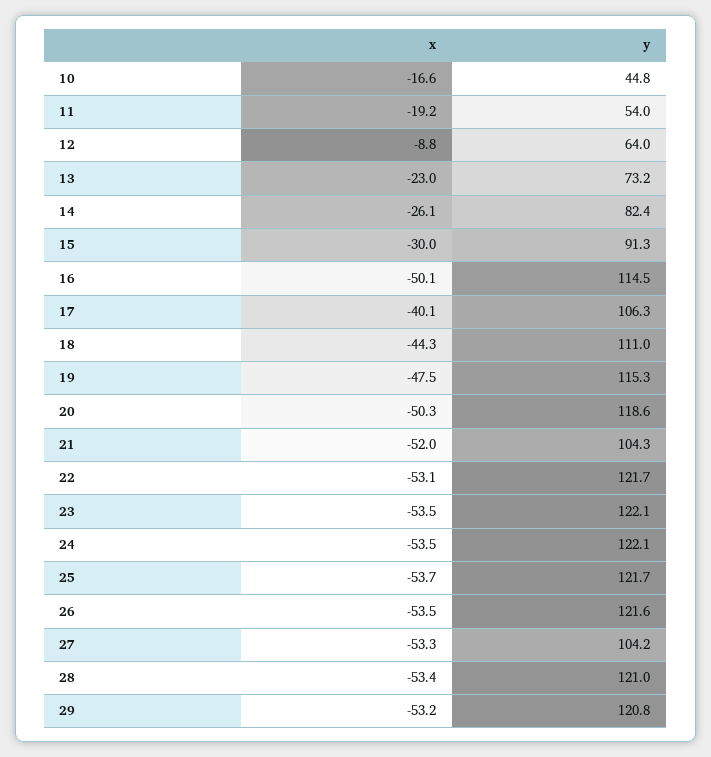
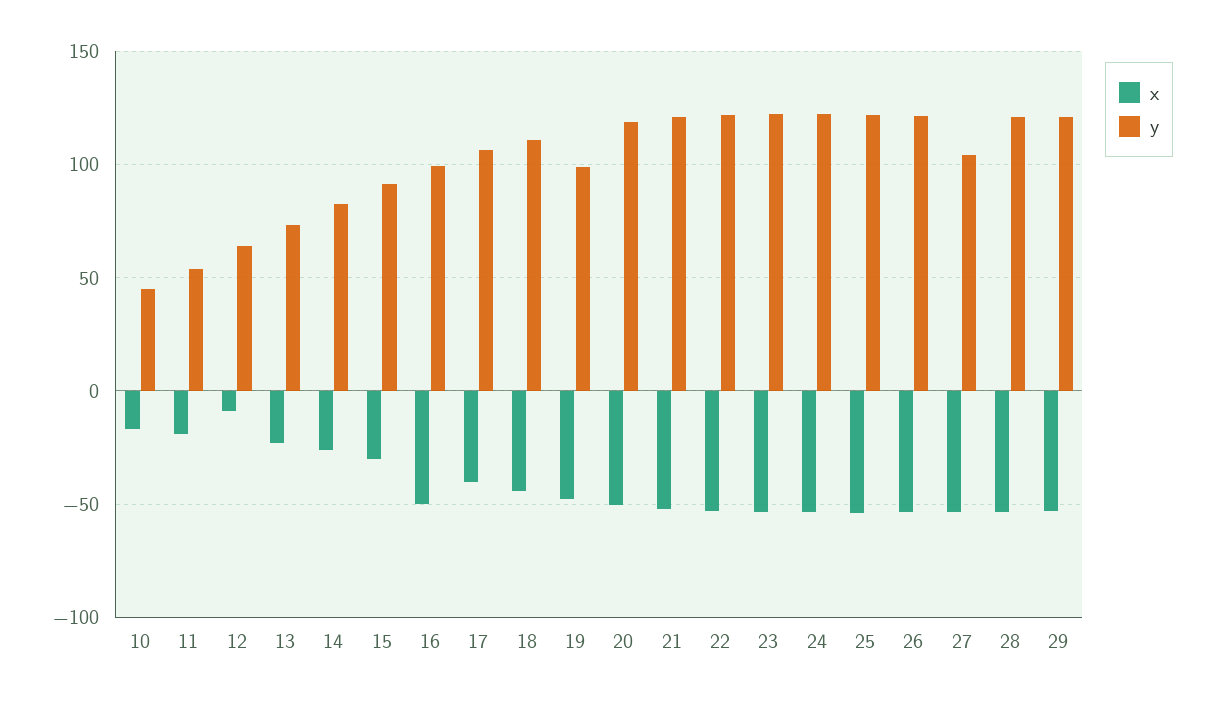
y, 16: 114.5 -> 100
y, 19: 115.3 -> 100
y, 21: 104.3 -> 120

